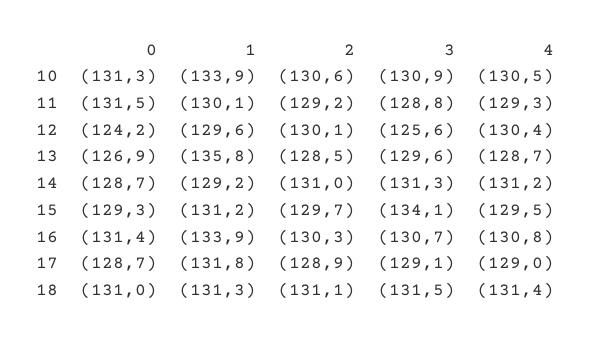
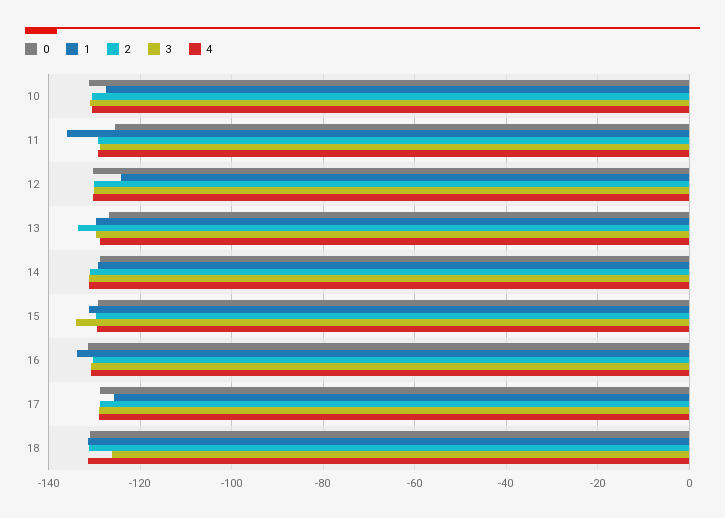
1, 10: -133.9 -> -128
0, 11: -131.5 -> -126
1, 11: -130.1 -> -136
0, 12: -124.2 -> -130
1, 12: -129.6 -> -124
3, 12: -125.6 -> -130
1, 13: -135.8 -> -130
2, 13: -128.5 -> -134
1, 17: -131.8 -> -126
3, 18: -131.5 -> -126

